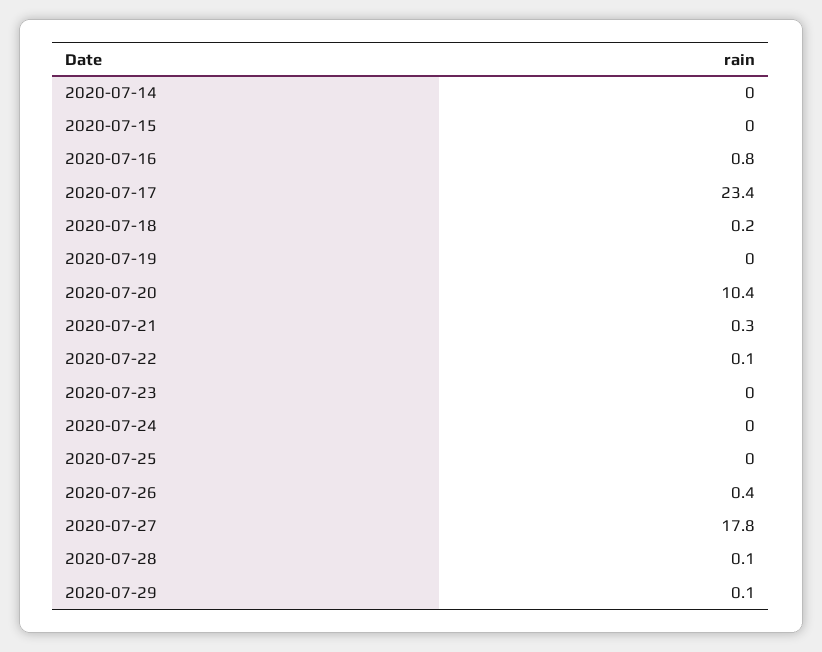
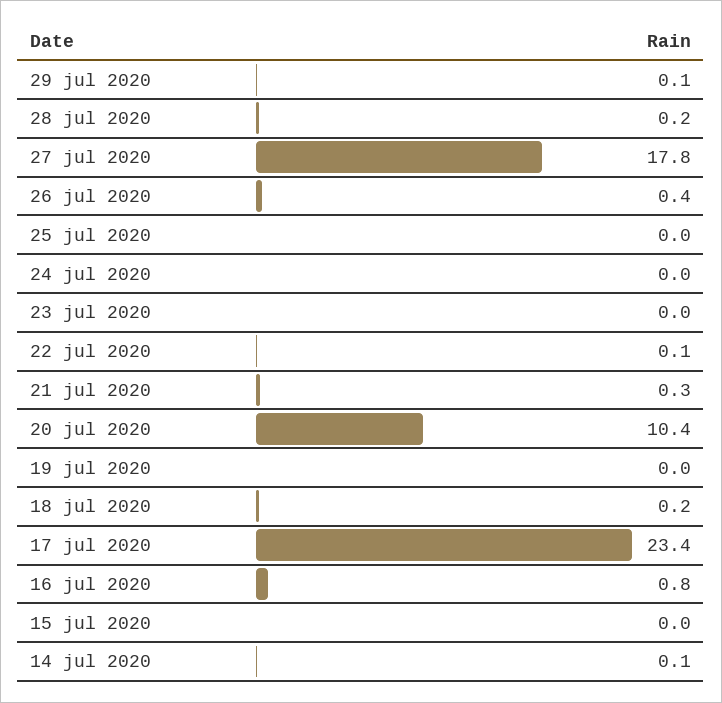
2020-07-14: 0 -> 0.1
2020-07-28: 0.1 -> 0.2

